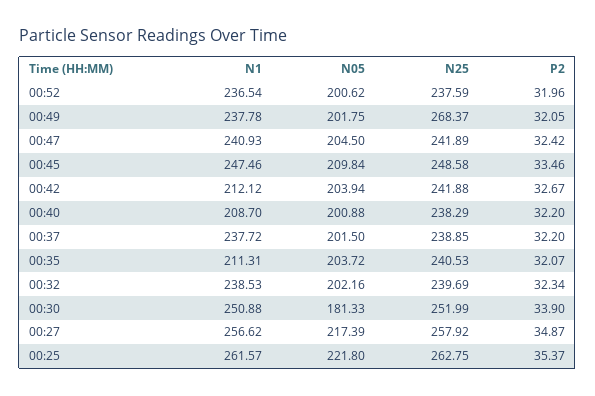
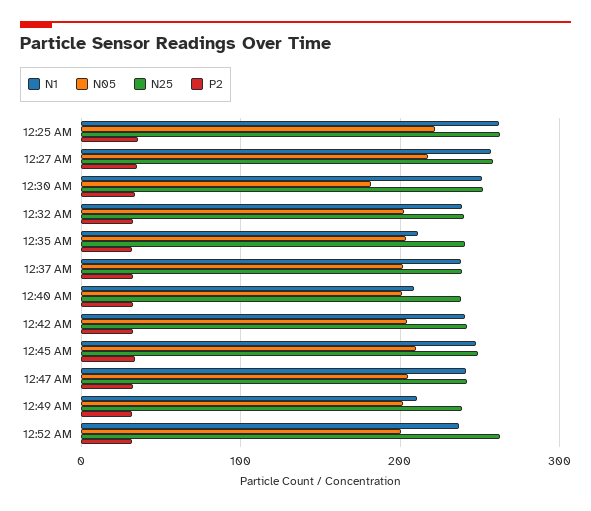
N25, 00:52: 237.59 -> 260
N1, 00:49: 237.78 -> 210
N25, 00:49: 268.37 -> 240
N1, 00:42: 212.12 -> 240

